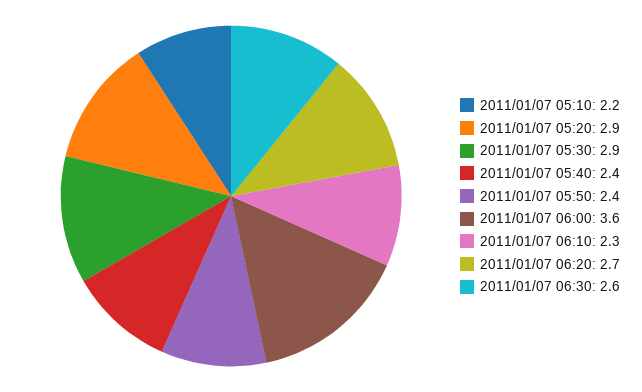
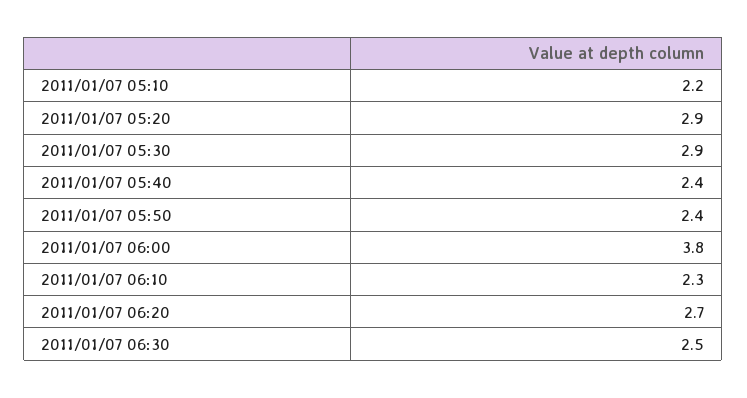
2011/01/07 06:00: 3.6 -> 3.8
2011/01/07 06:30: 2.6 -> 2.5

